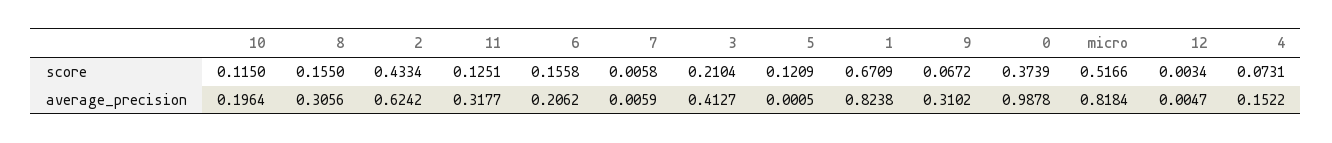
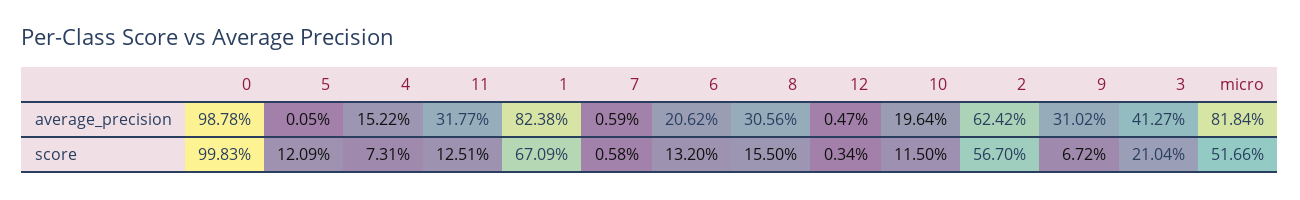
2, score: 0.4334 -> 0.567
6, score: 0.1558 -> 0.132
0, score: 0.3739 -> 0.9983

